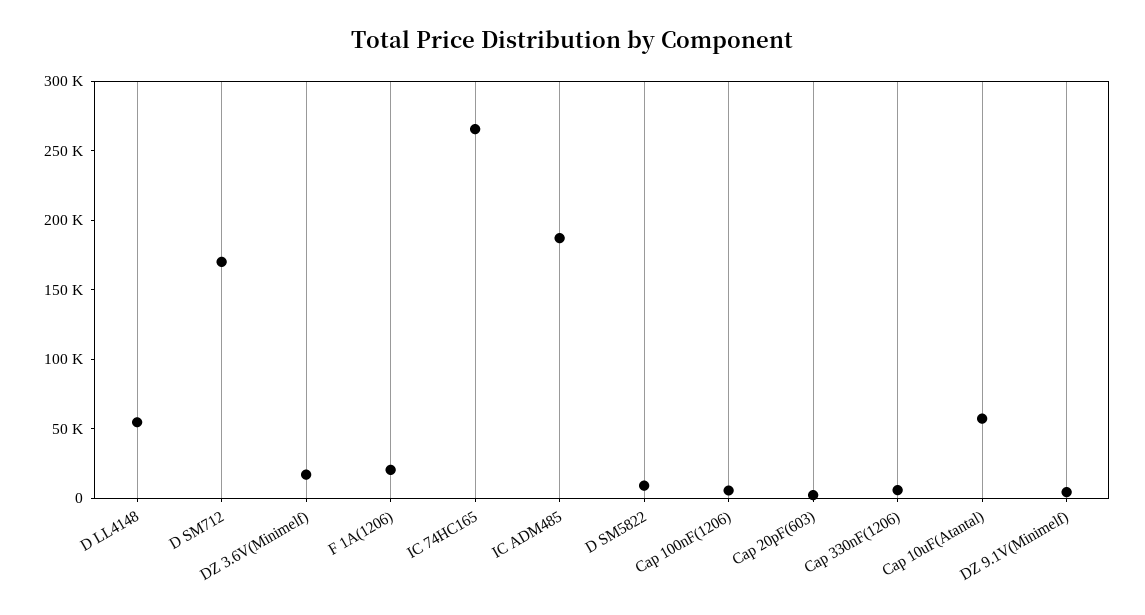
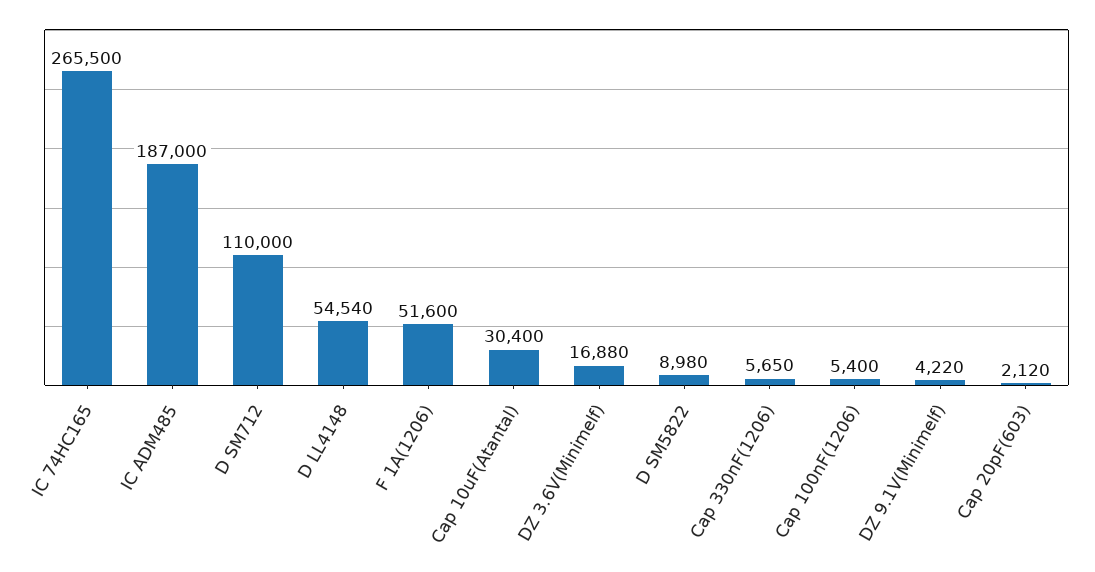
D SM712: 170000 -> 110000
F 1A(1206): 20000 -> 51600
Cap 10uF(Atantal): 60000 -> 30400

